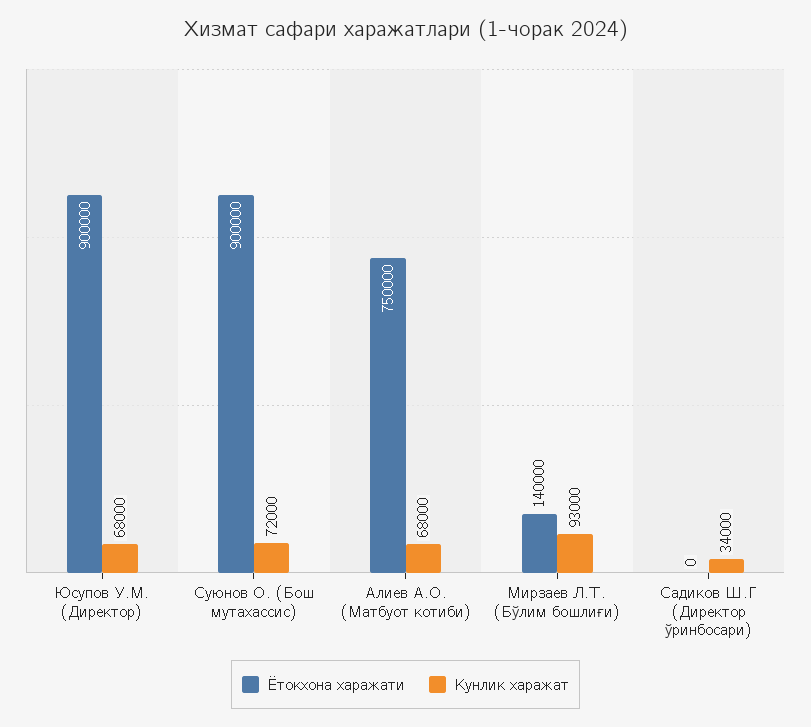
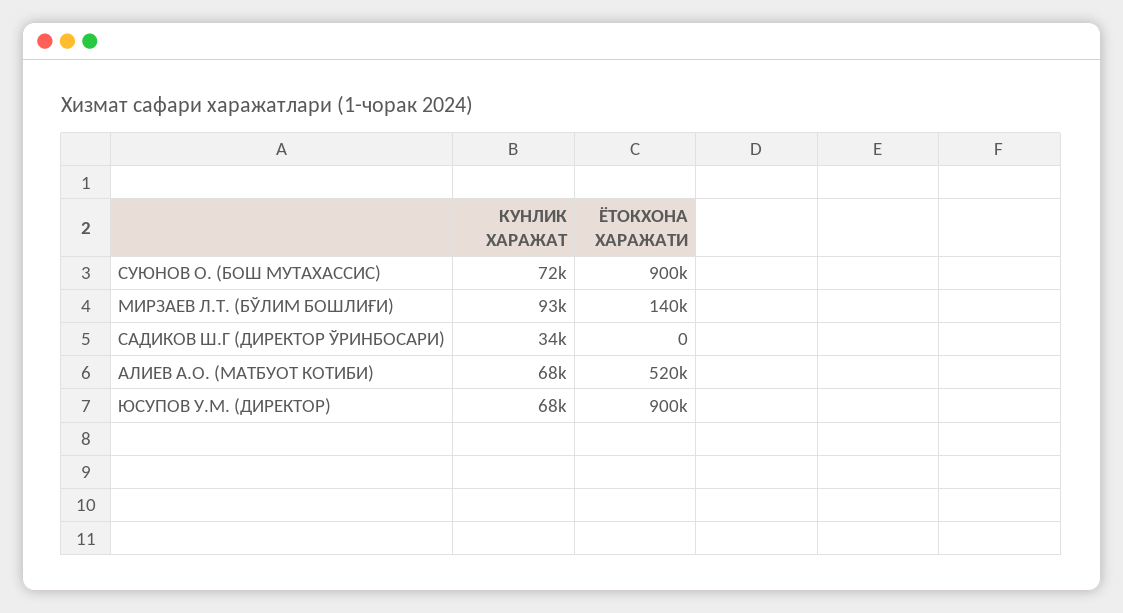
Ётокхона харажати, Алиев А.О. (Матбуот котиби): 750000 -> 520000

